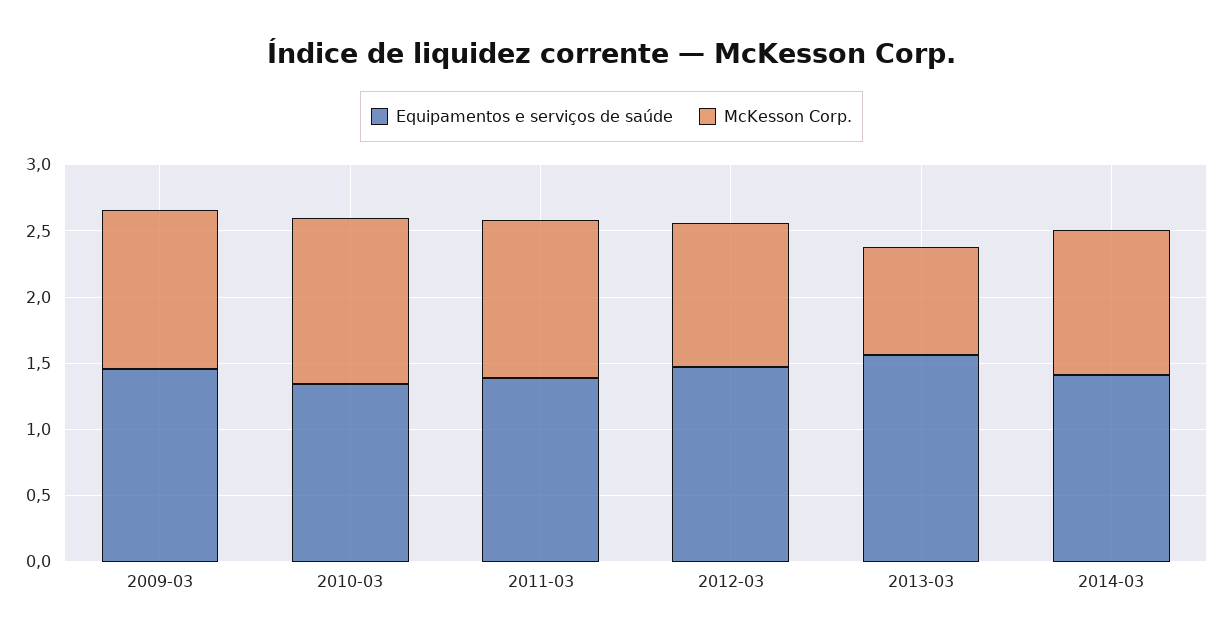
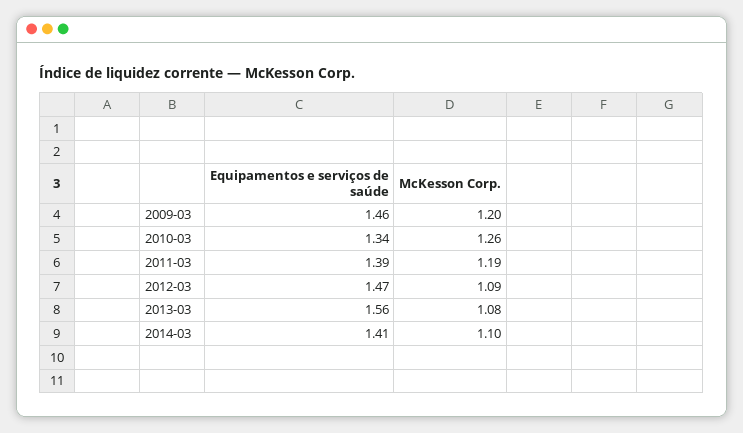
McKesson Corp., 2013-03: 0.8 -> 1.08

